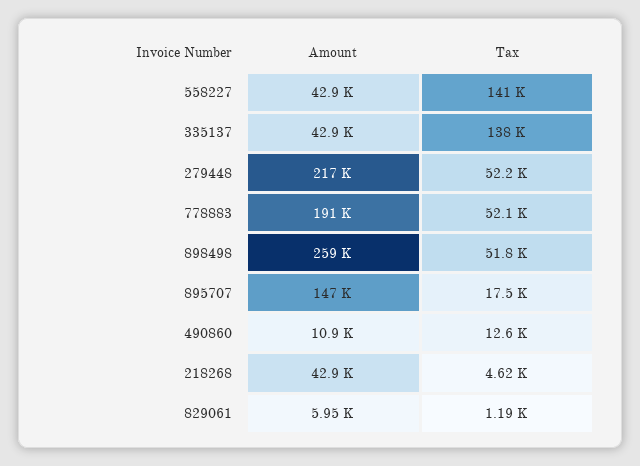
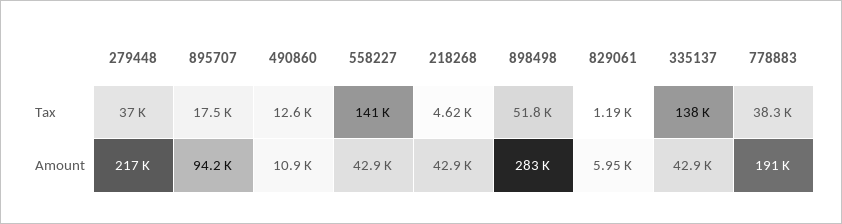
Tax, 279448: 52200 -> 37000
Tax, 778883: 52100 -> 38300
Amount, 898498: 259000 -> 283000
Amount, 895707: 147000 -> 94200

